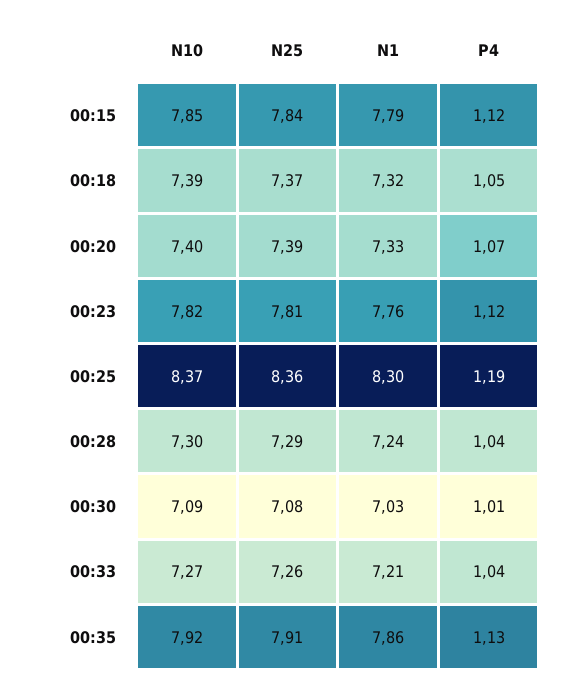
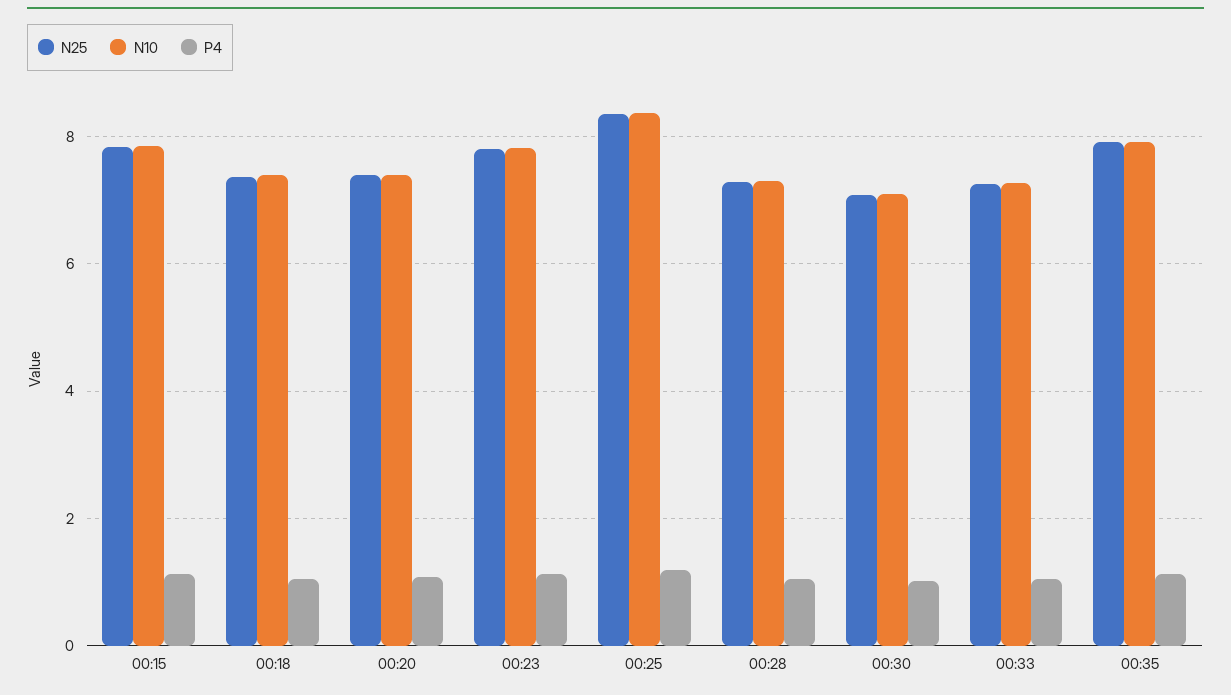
N1, 00:15: 7.79 -> none
N1, 00:18: 7.32 -> none
N1, 00:20: 7.33 -> none
N1, 00:23: 7.76 -> none
N1, 00:25: 8.3 -> none
N1, 00:28: 7.24 -> none
N1, 00:30: 7.03 -> none
N1, 00:33: 7.21 -> none
N1, 00:35: 7.86 -> none

